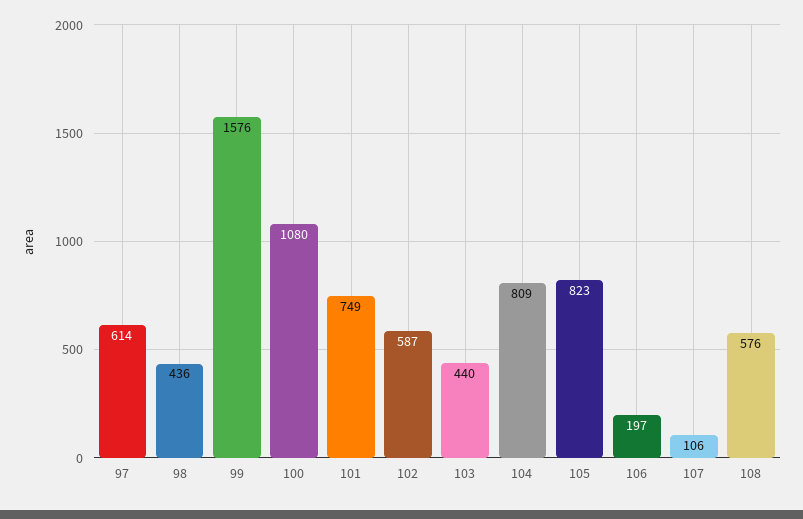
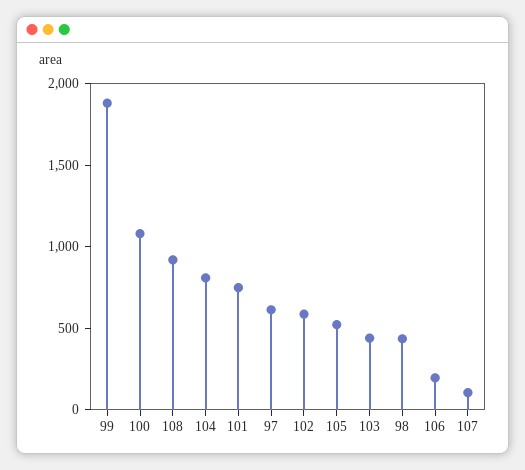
99: 1576 -> 1900
105: 823 -> 500
108: 576 -> 900

